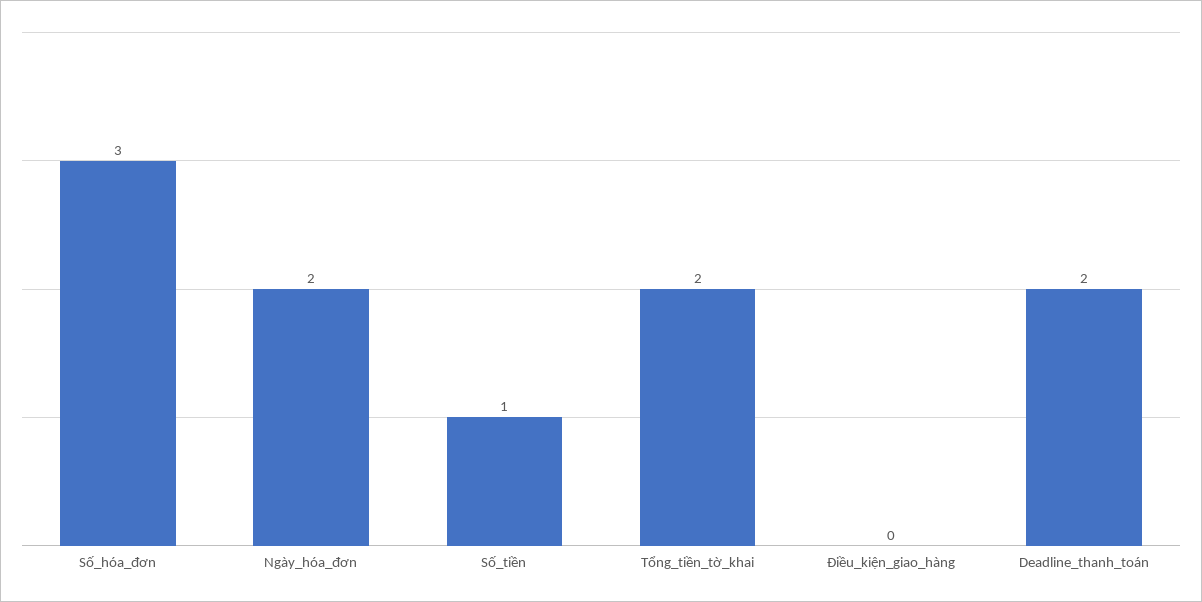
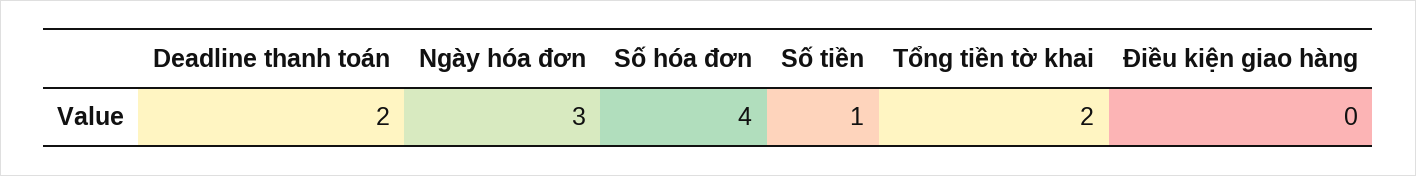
Số_hóa_đơn: 3 -> 4
Ngày_hóa_đơn: 2 -> 3

